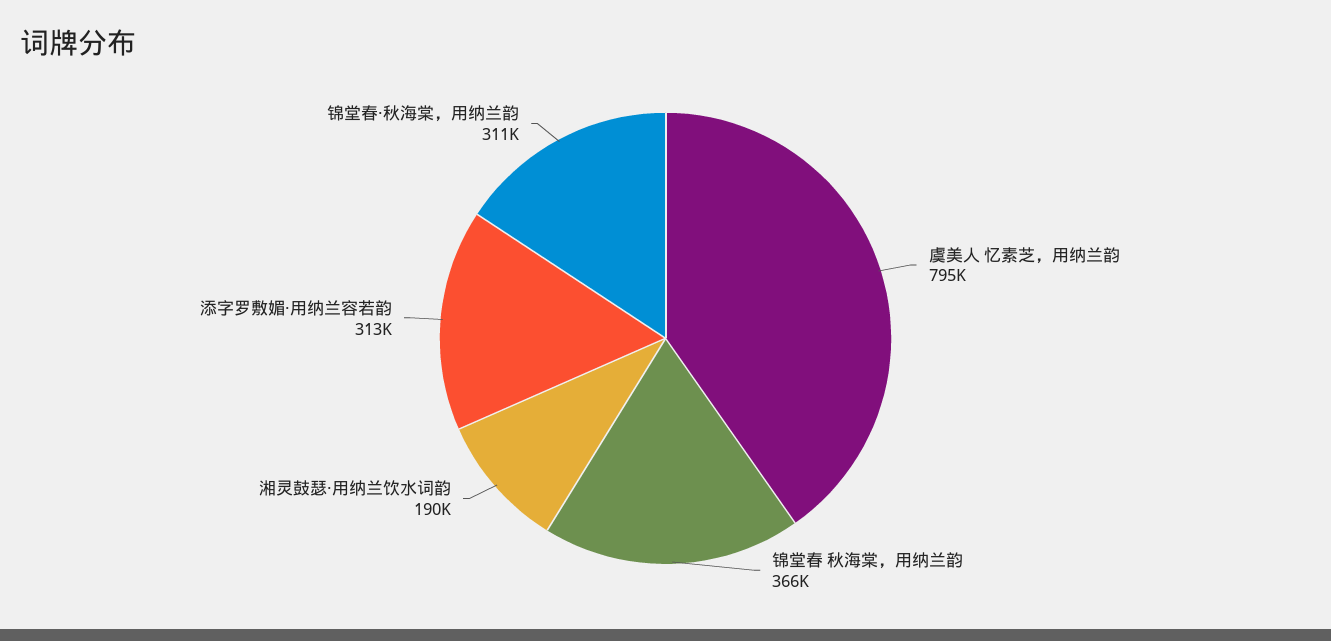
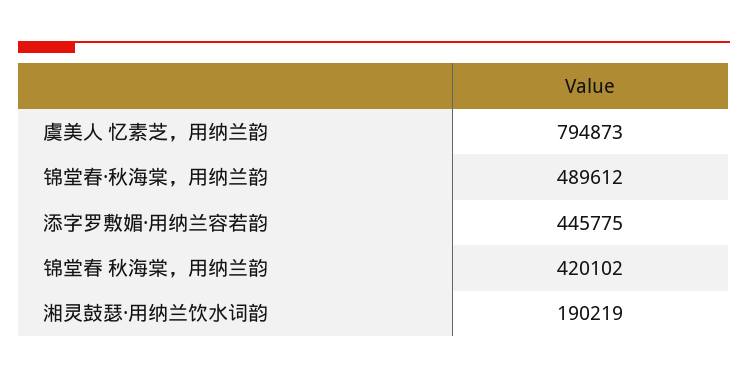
锦堂春 秋海棠，用纳兰韵: 366000 -> 420102
添字罗敷媚·用纳兰容若韵: 313000 -> 445775
锦堂春·秋海棠，用纳兰韵: 311000 -> 489612

